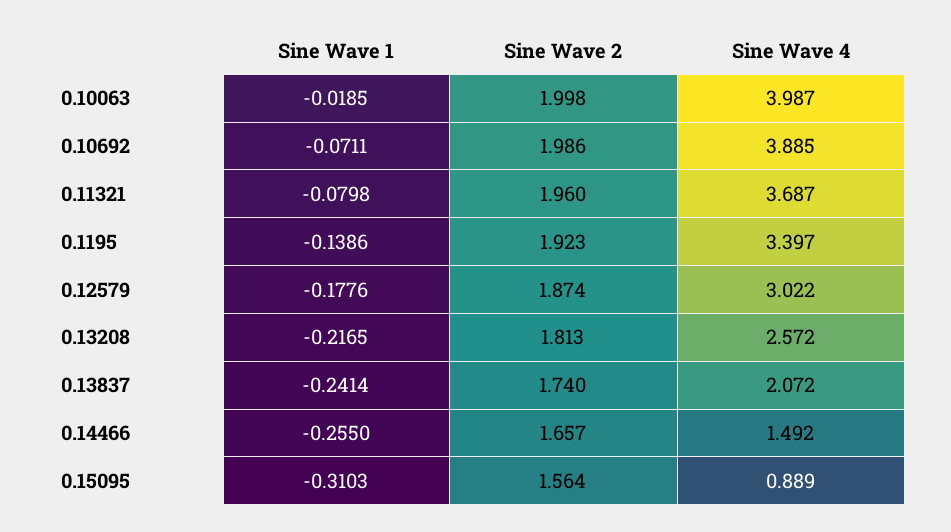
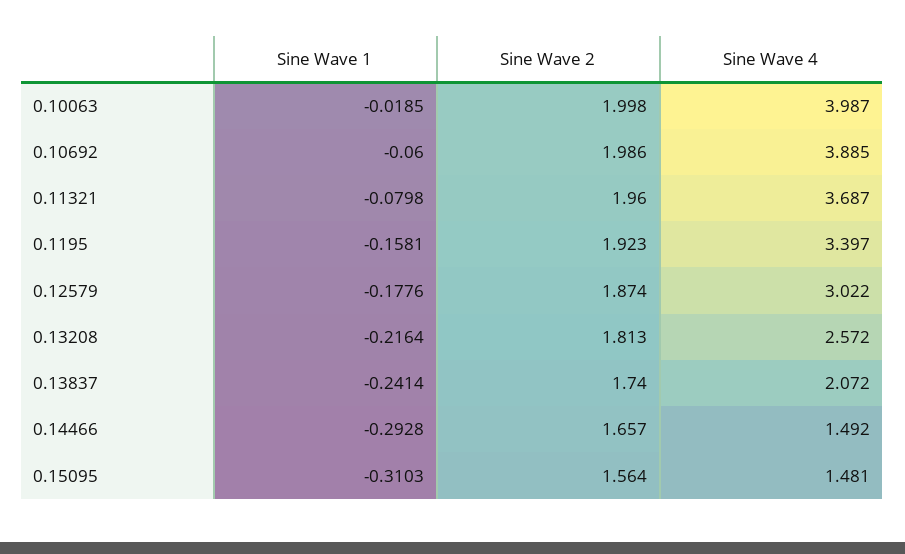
Sine Wave 1, 0.10692: -0.0711 -> -0.06
Sine Wave 1, 0.1195: -0.1386 -> -0.1581
Sine Wave 1, 0.13208: -0.2165 -> -0.2164
Sine Wave 1, 0.14466: -0.255 -> -0.2928
Sine Wave 4, 0.15095: 0.889 -> 1.481

